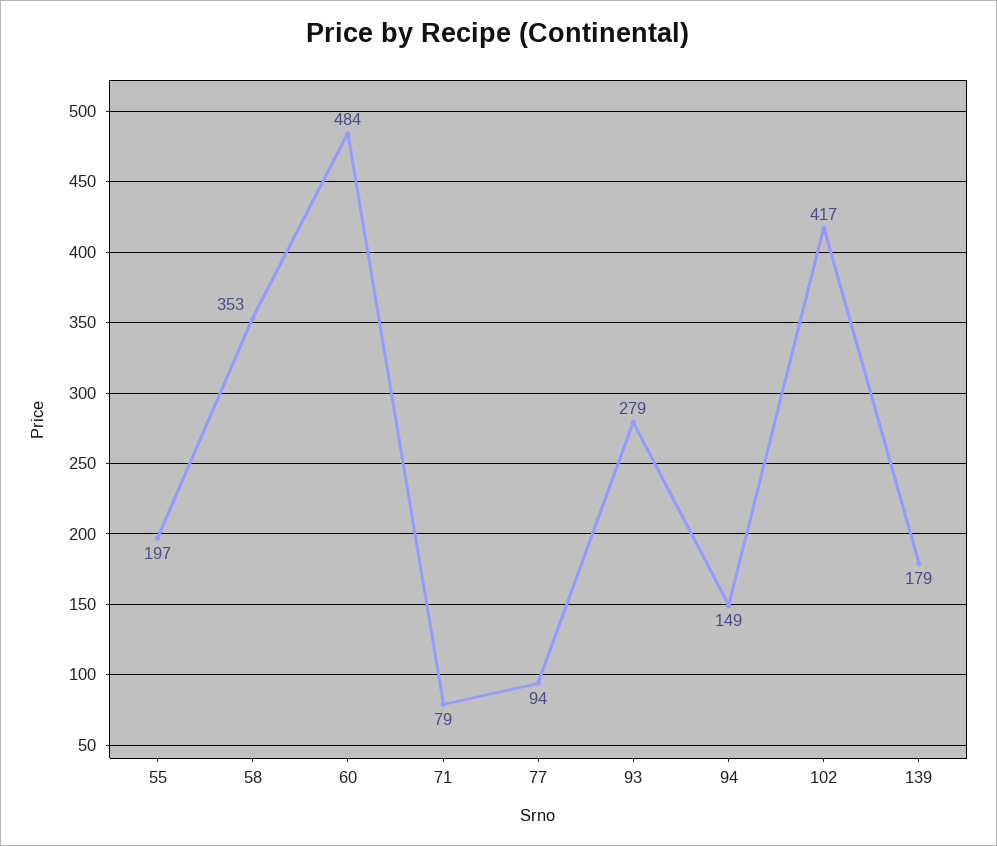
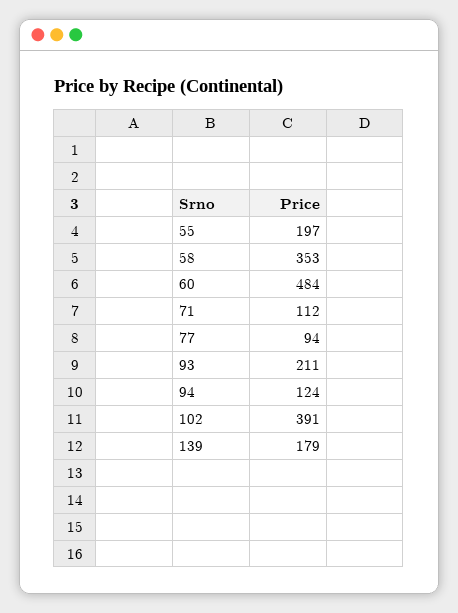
71: 79 -> 112
93: 279 -> 211
94: 149 -> 124
102: 417 -> 391

